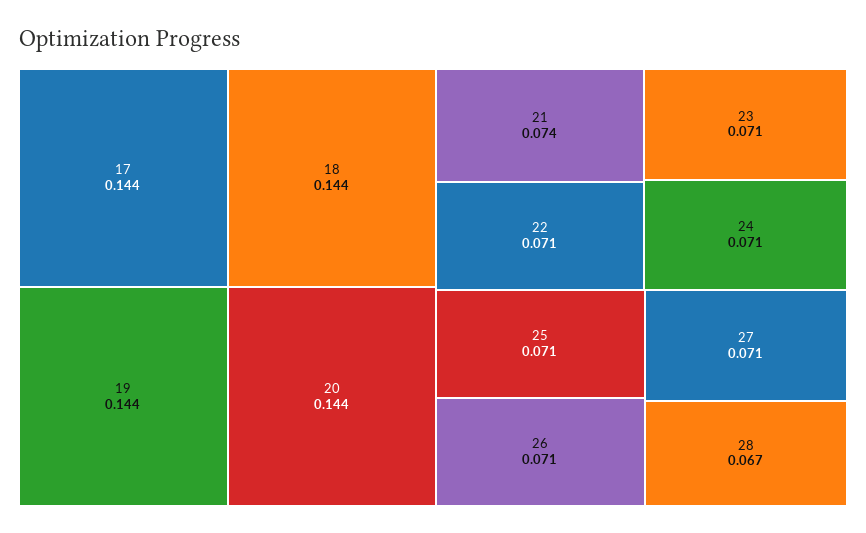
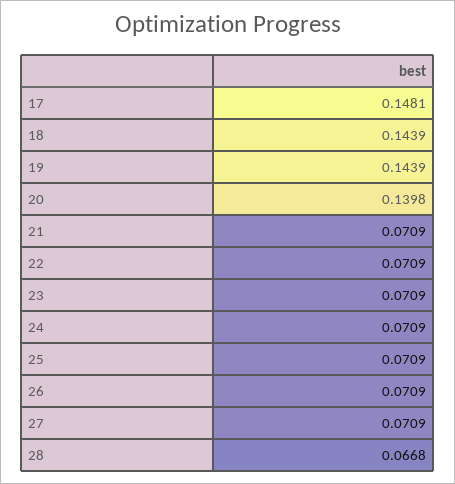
17: 0.144 -> 0.1481
20: 0.144 -> 0.1398
21: 0.074 -> 0.0709

